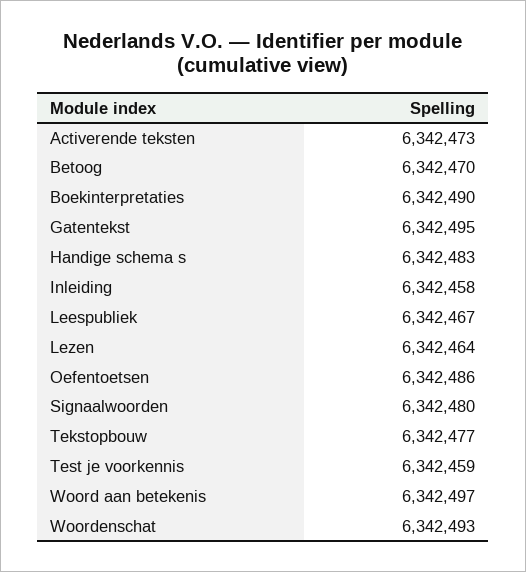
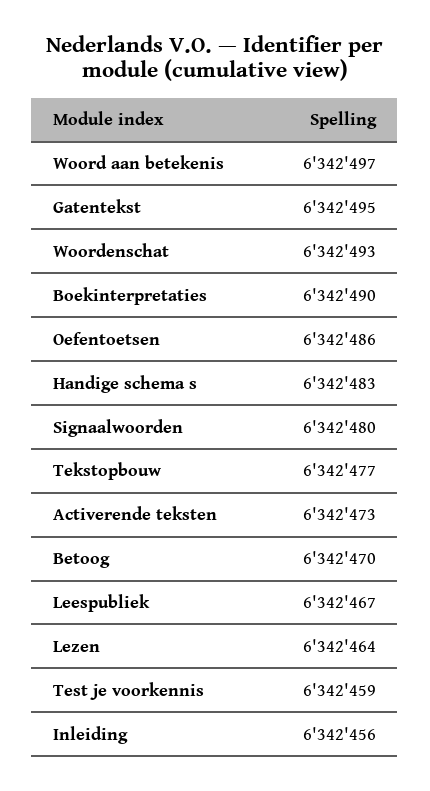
Inleiding: 6342458 -> 6342456

